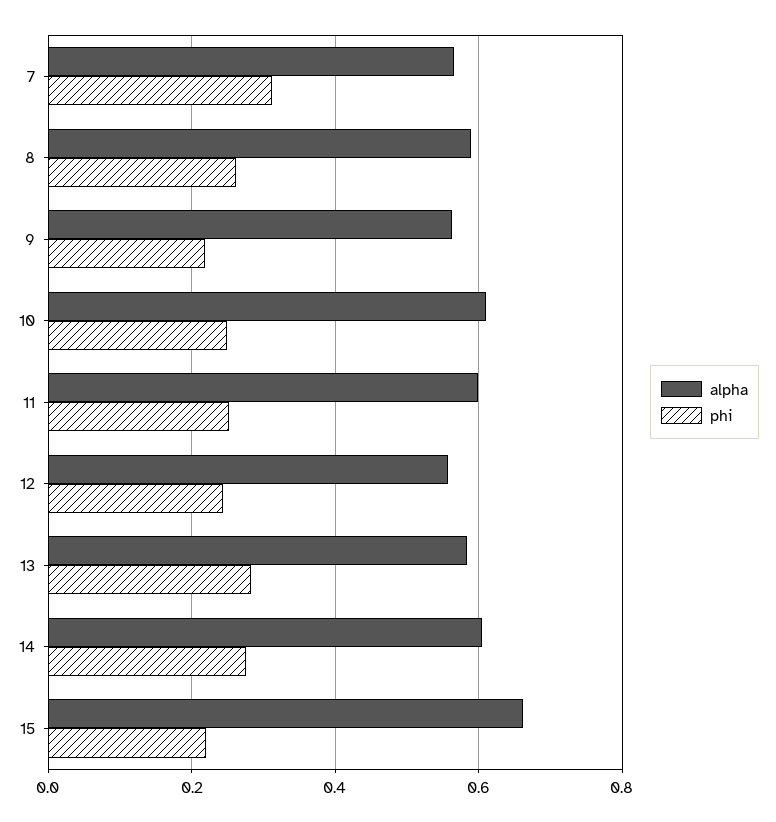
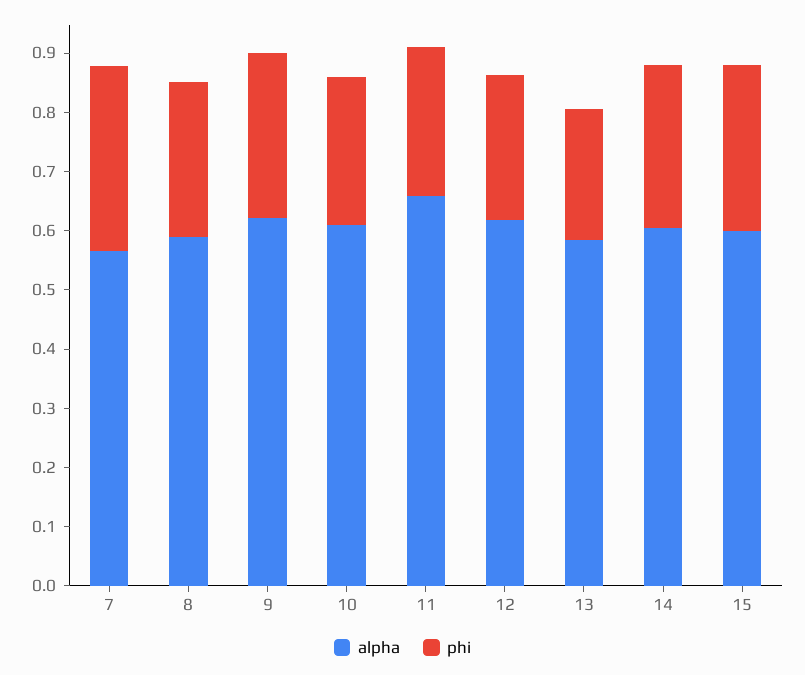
alpha, 9: 0.56 -> 0.62
phi, 9: 0.22 -> 0.28
alpha, 11: 0.6 -> 0.66
alpha, 12: 0.56 -> 0.62
phi, 13: 0.28 -> 0.22
alpha, 15: 0.66 -> 0.6
phi, 15: 0.22 -> 0.28

